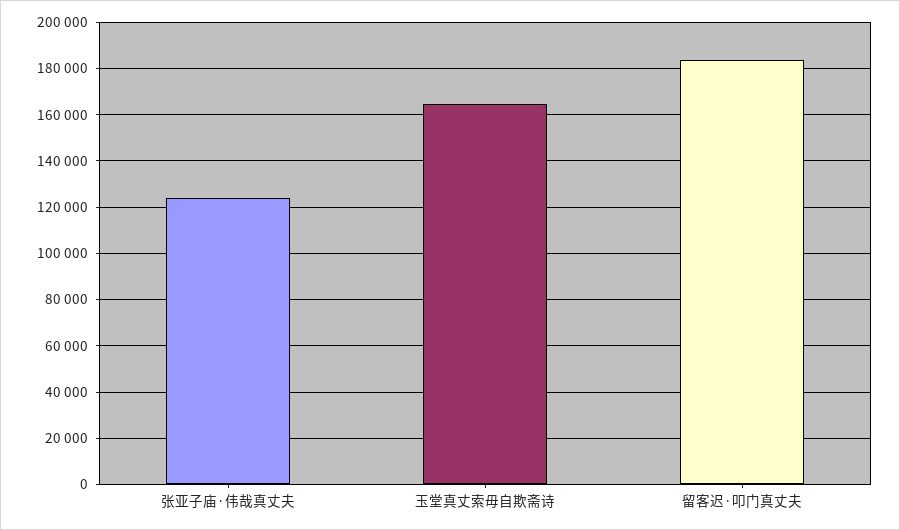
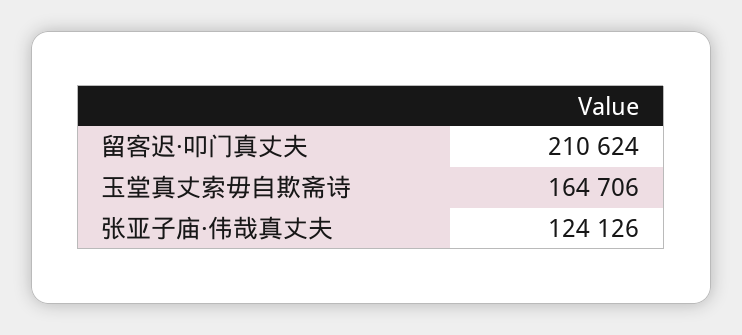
留客迟·叩门真丈夫: 185000 -> 210624

